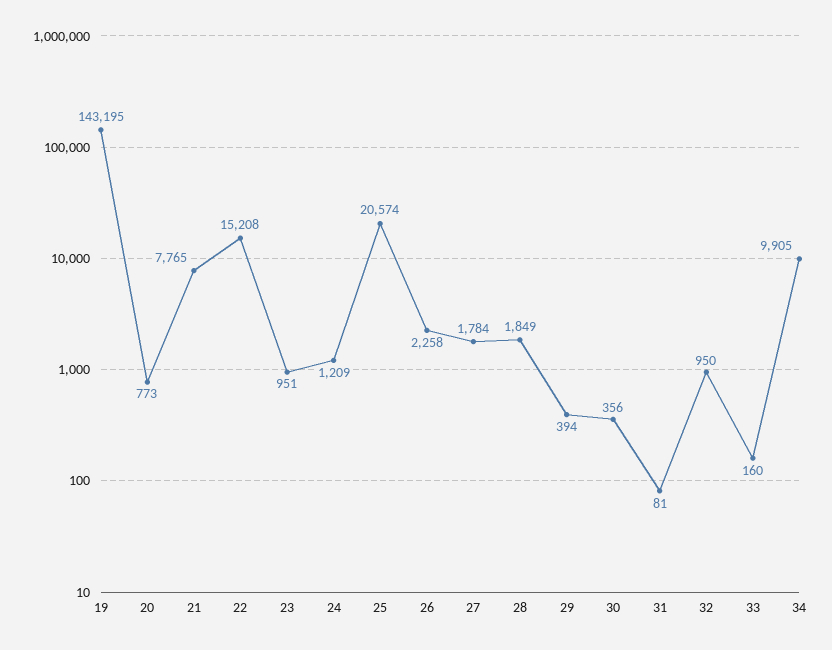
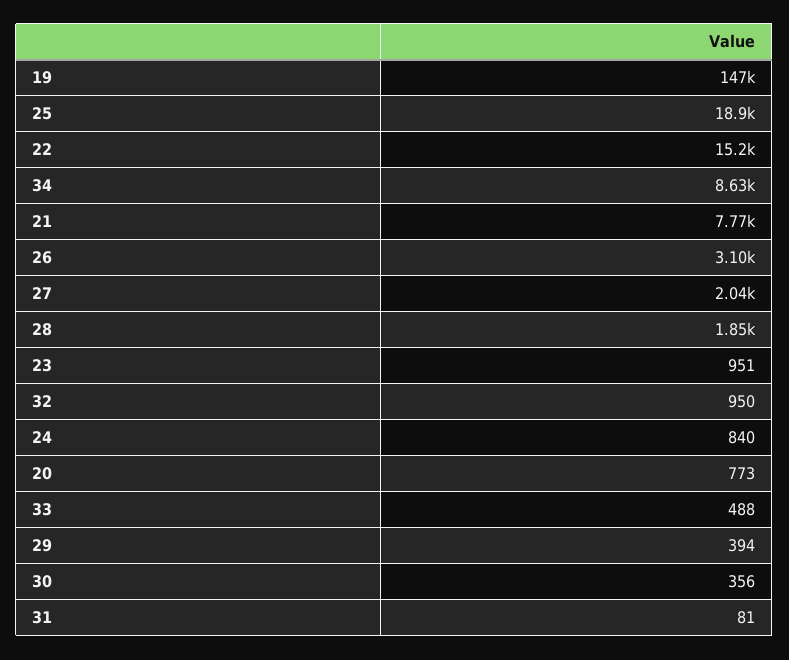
19: 143195 -> 147000
24: 1209 -> 840
25: 20574 -> 18900
26: 2258 -> 3100
27: 1784 -> 2040
33: 160 -> 488
34: 9905 -> 8630

